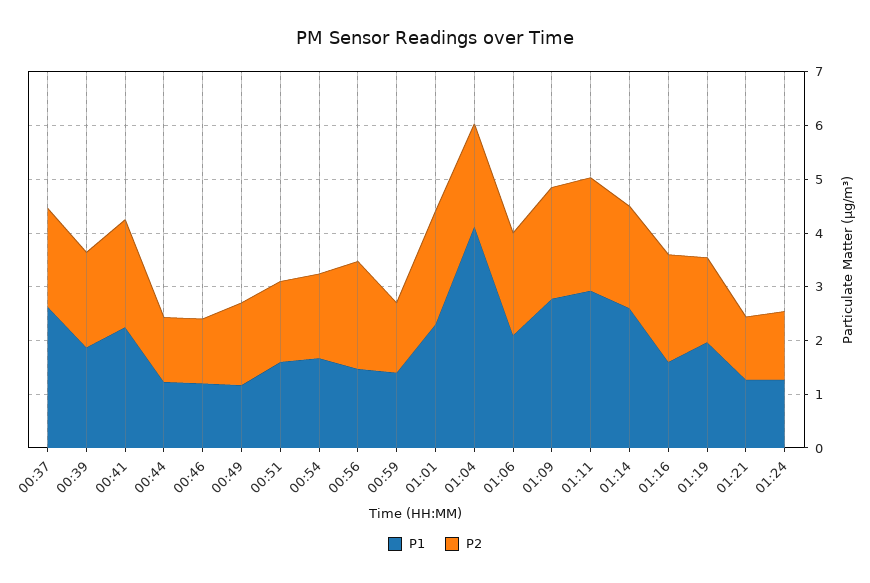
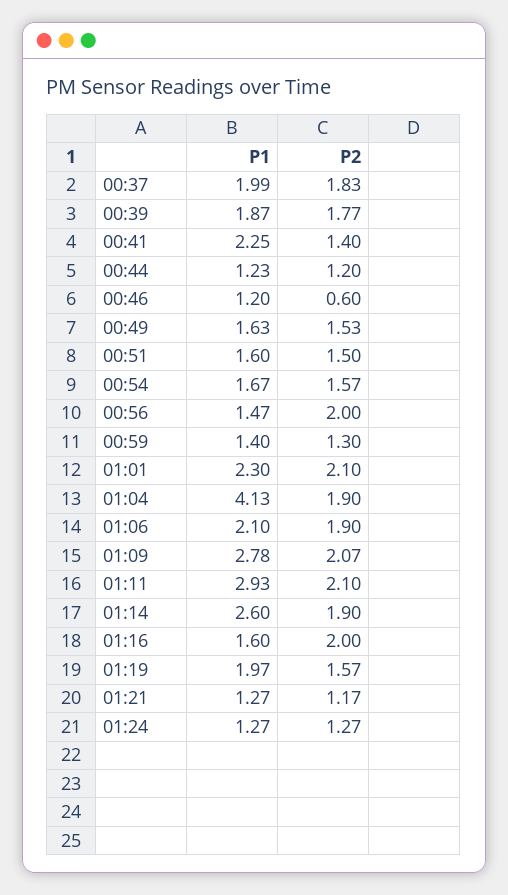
P1, 00:37: 2.6 -> 1.99
P2, 00:41: 2 -> 1.4
P2, 00:46: 1.2 -> 0.6
P1, 00:49: 1.2 -> 1.63

